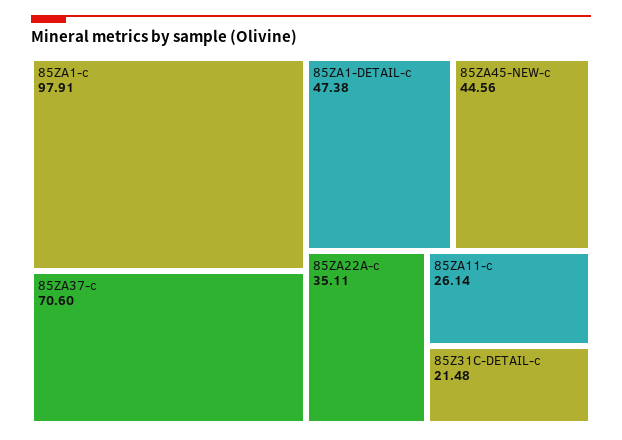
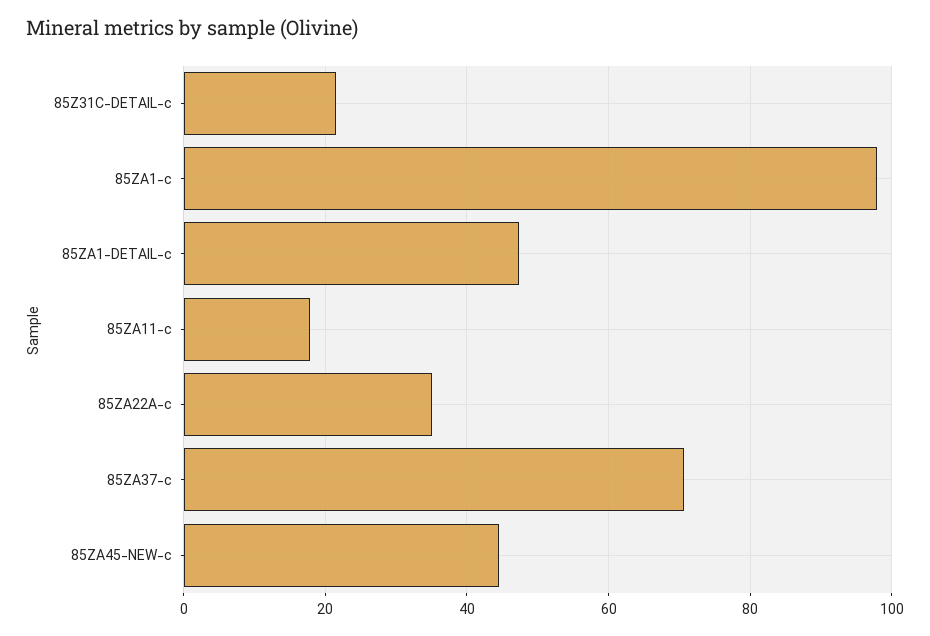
85ZA11-c: 26.14 -> 18

